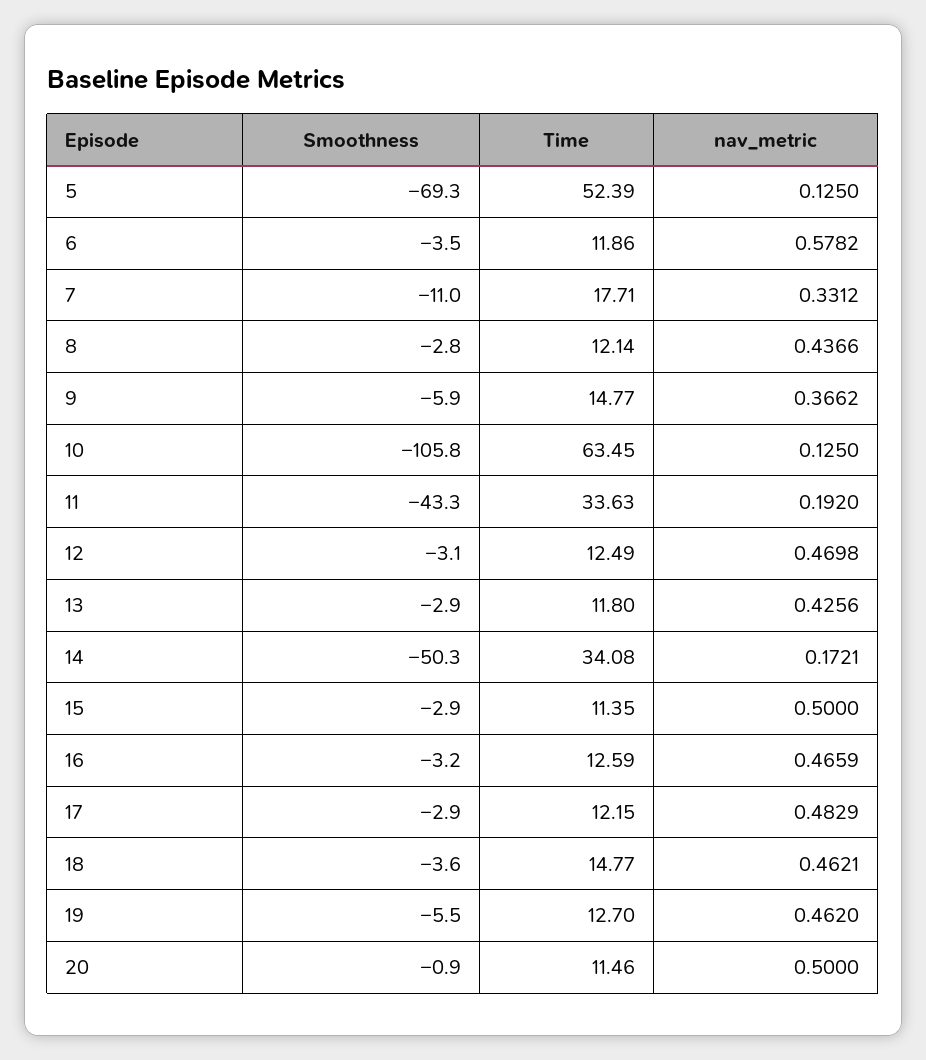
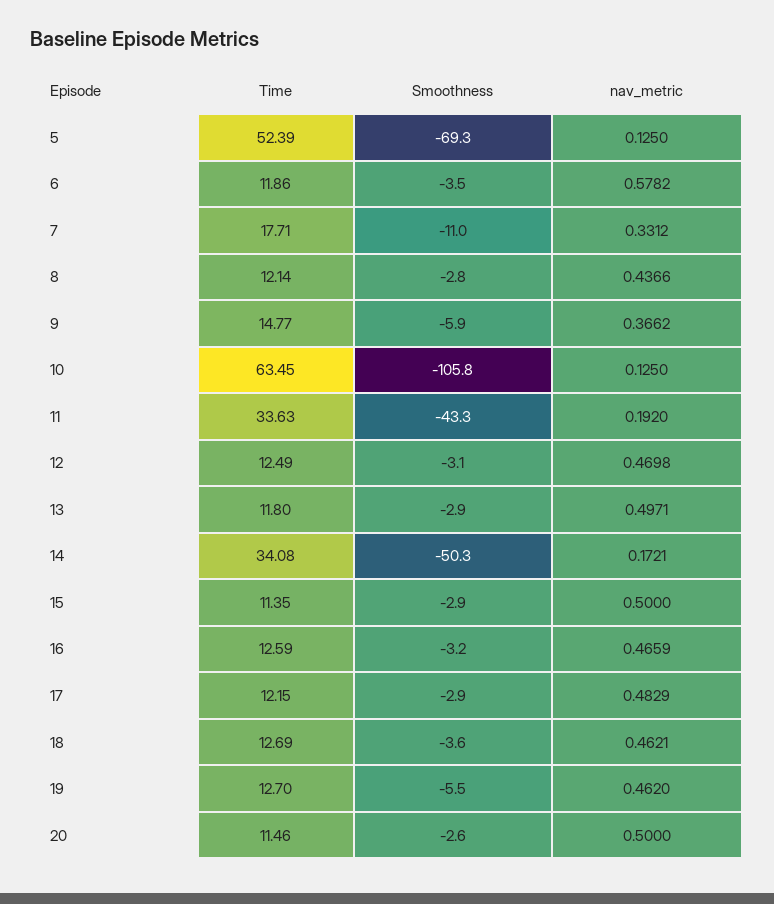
nav_metric, 13: 0.4256 -> 0.4971
Time, 18: 14.77 -> 12.69
Smoothness, 20: -0.9 -> -2.6

